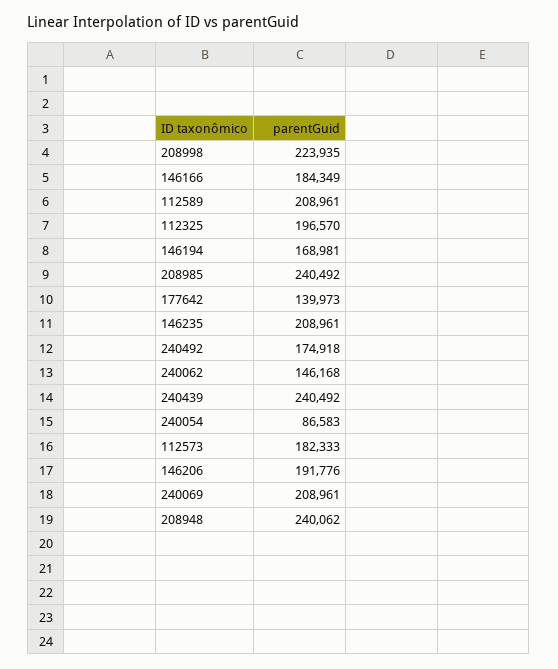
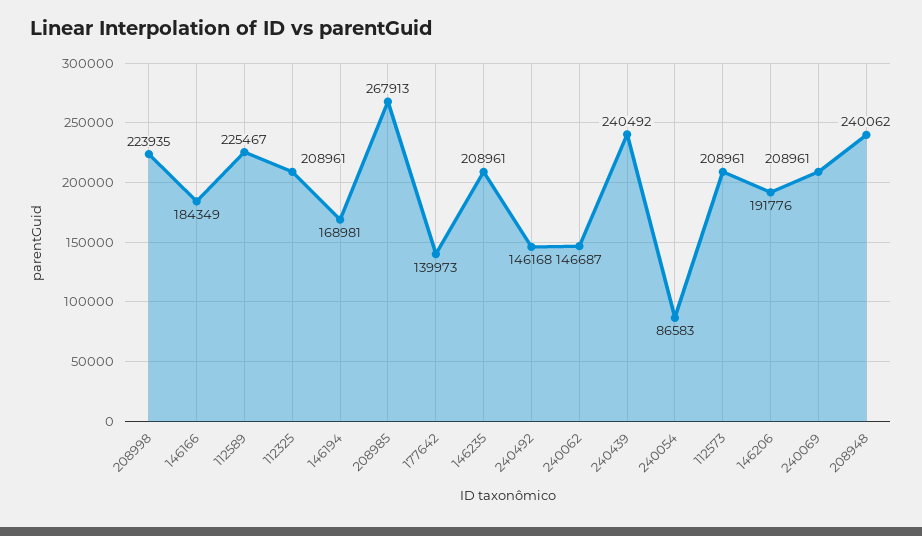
112589: 208961 -> 225467
112325: 196570 -> 208961
208985: 240492 -> 267913
240492: 174918 -> 146168
240062: 146168 -> 146687
112573: 182333 -> 208961

